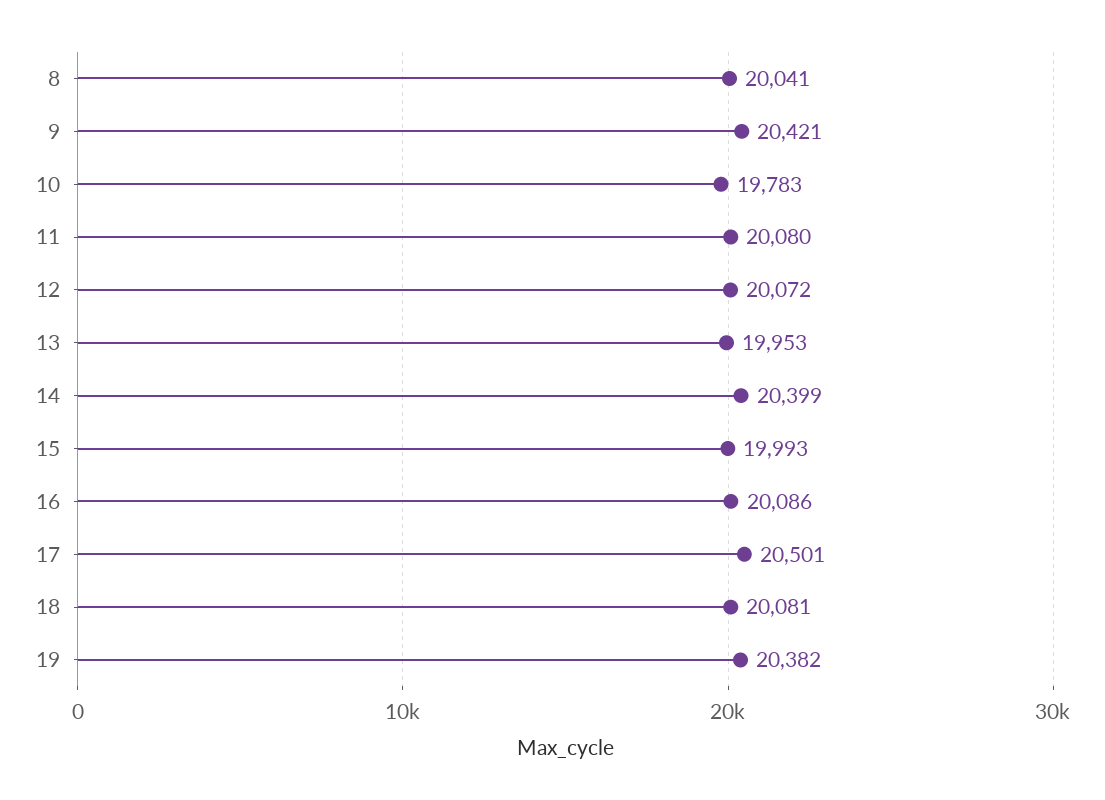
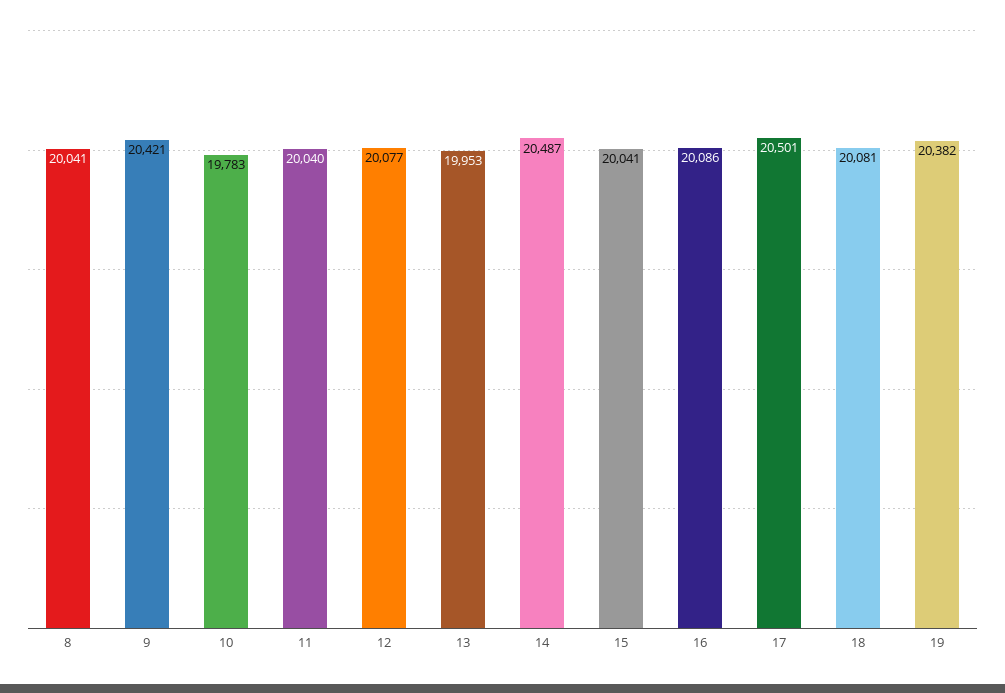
11: 20080 -> 20040
12: 20072 -> 20077
14: 20399 -> 20487
15: 19993 -> 20041

